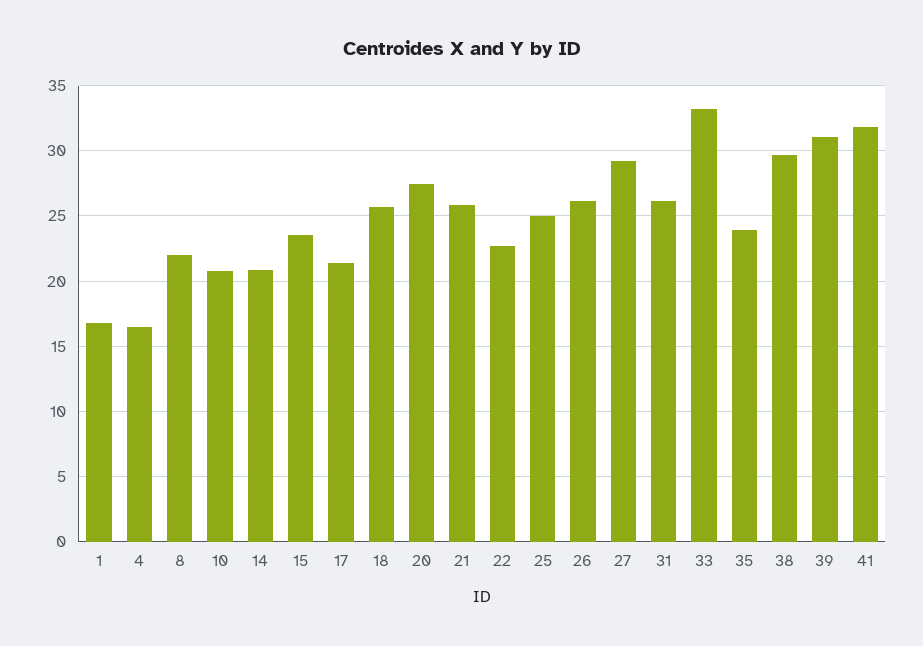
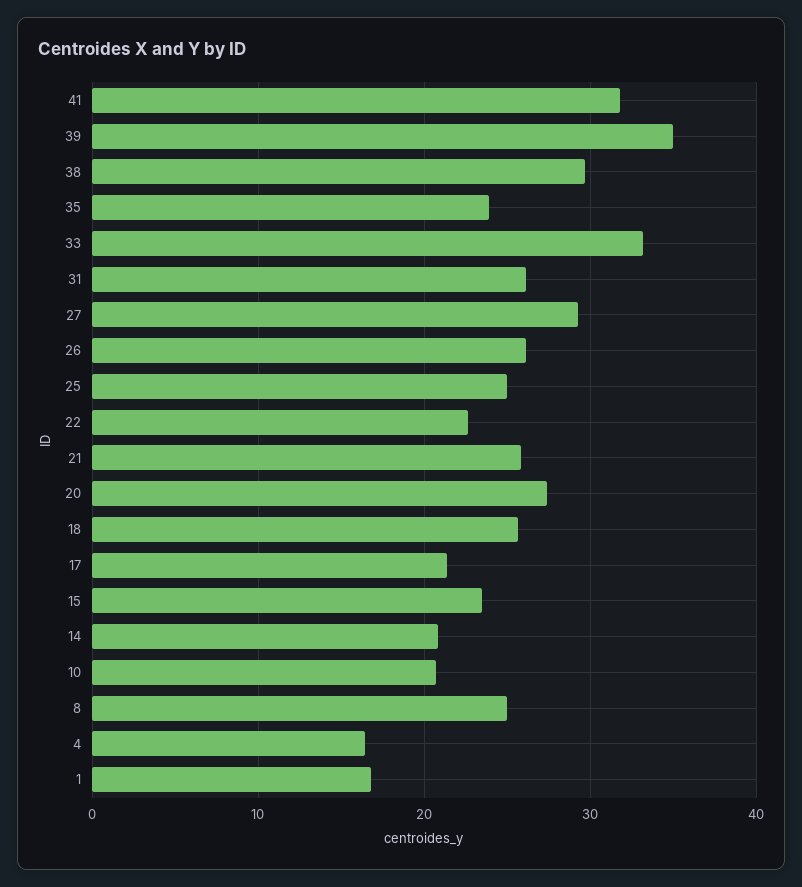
8: 22 -> 25
39: 31 -> 35

